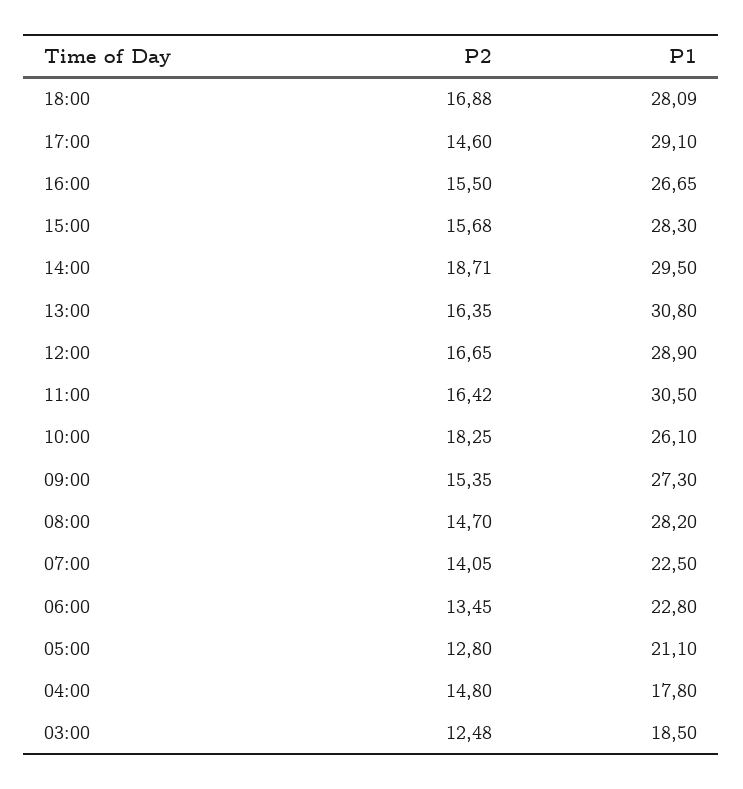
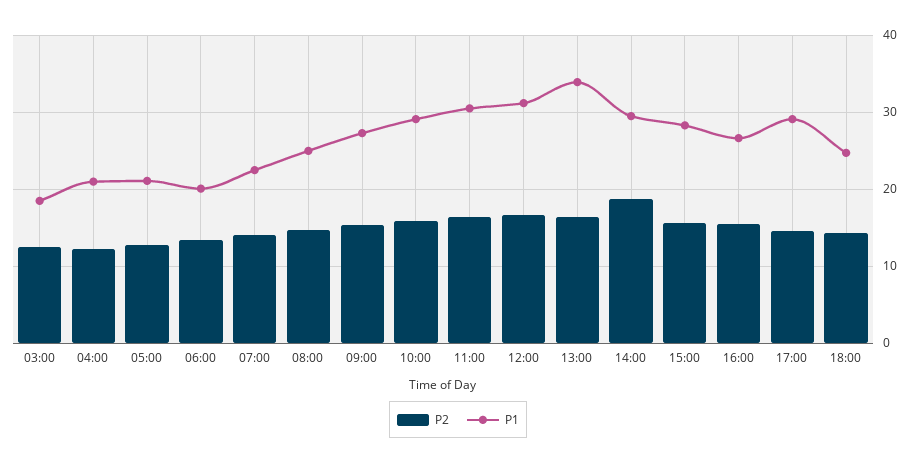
P2, 18:00: 16.88 -> 14
P1, 18:00: 28.09 -> 25
P1, 13:00: 30.8 -> 34
P1, 12:00: 28.9 -> 31
P2, 10:00: 18.25 -> 16
P1, 10:00: 26.1 -> 29
P1, 08:00: 28.2 -> 25
P1, 06:00: 22.8 -> 20
P2, 04:00: 14.8 -> 12
P1, 04:00: 17.8 -> 21

